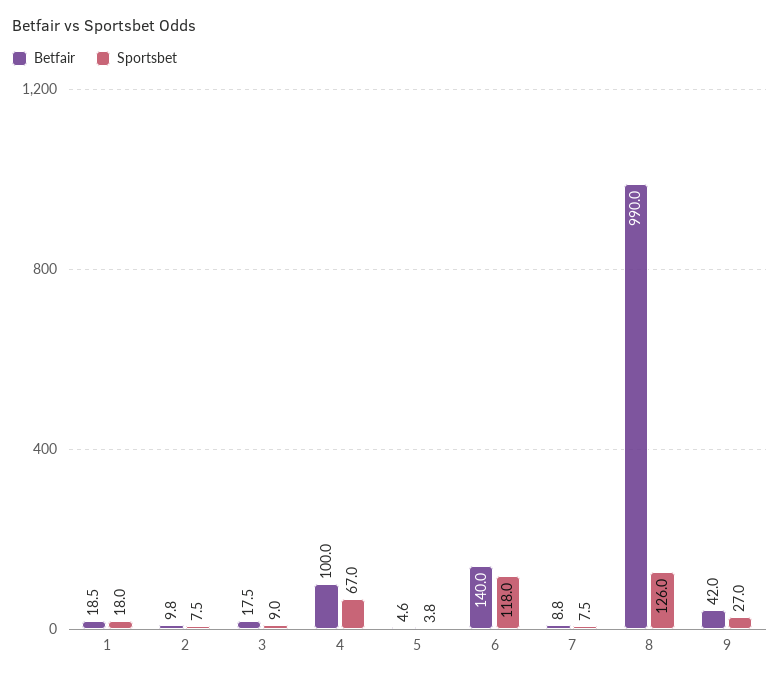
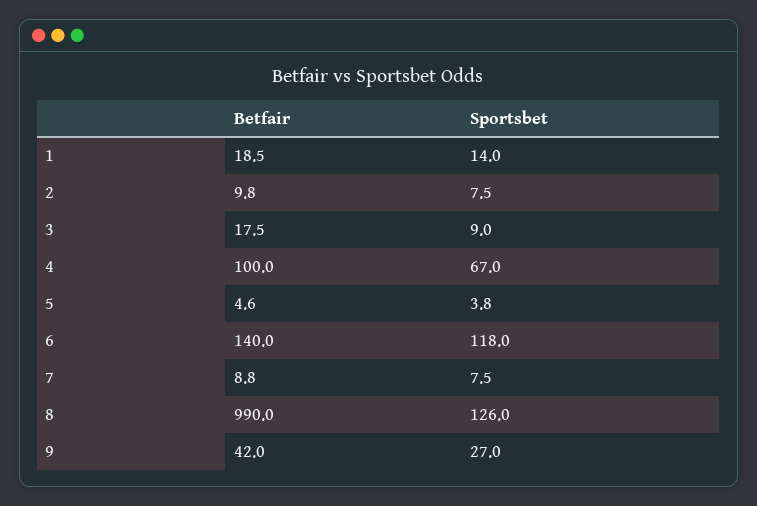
Sportsbet, 1: 18 -> 14

